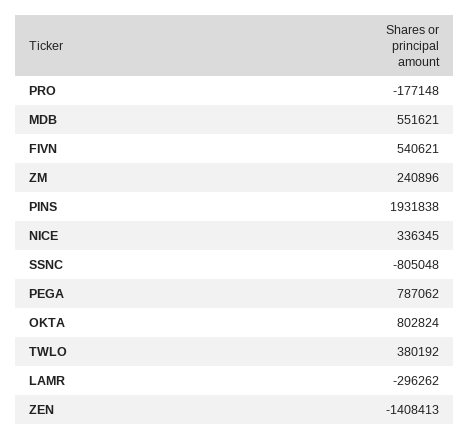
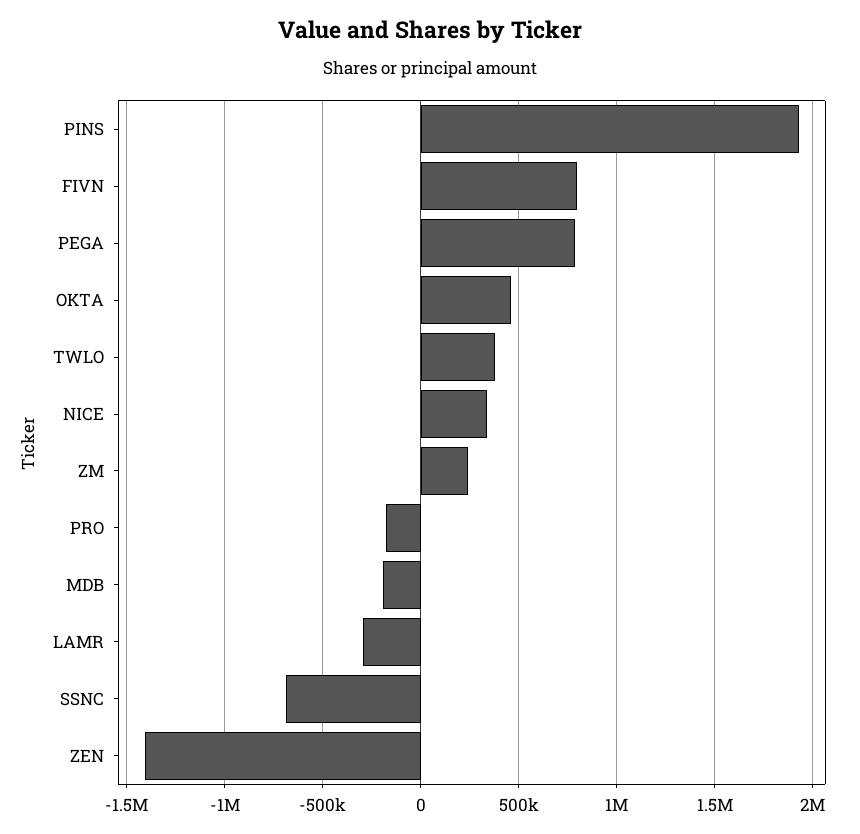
MDB: 551621 -> -200000
FIVN: 540621 -> 800000
SSNC: -805048 -> -700000
OKTA: 802824 -> 450000

